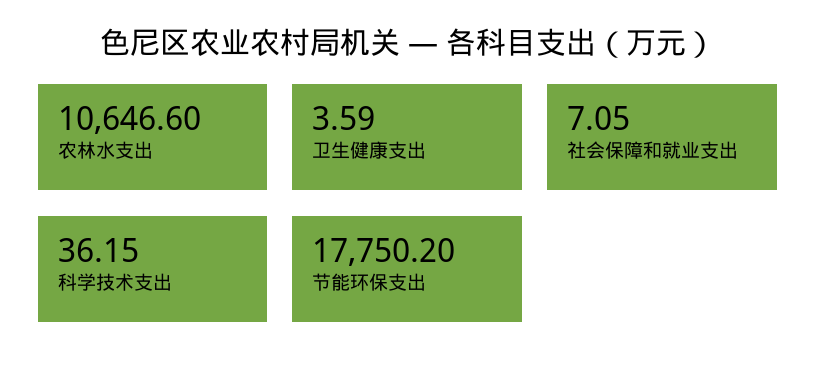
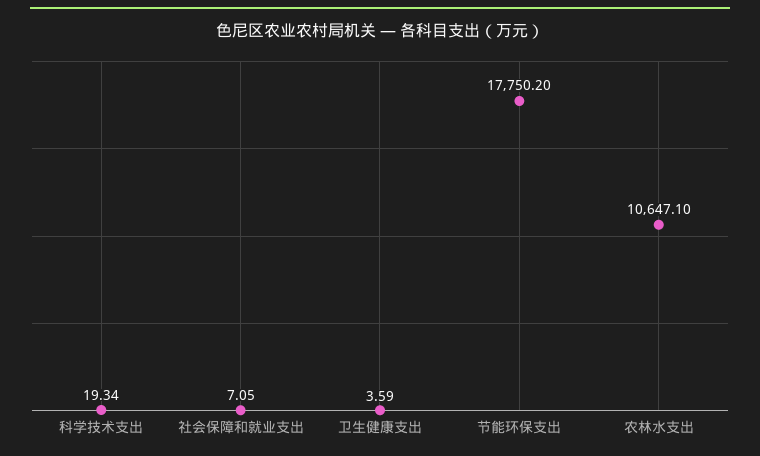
农林水支出: 10646.6 -> 10647.1
科学技术支出: 36.15 -> 19.34

